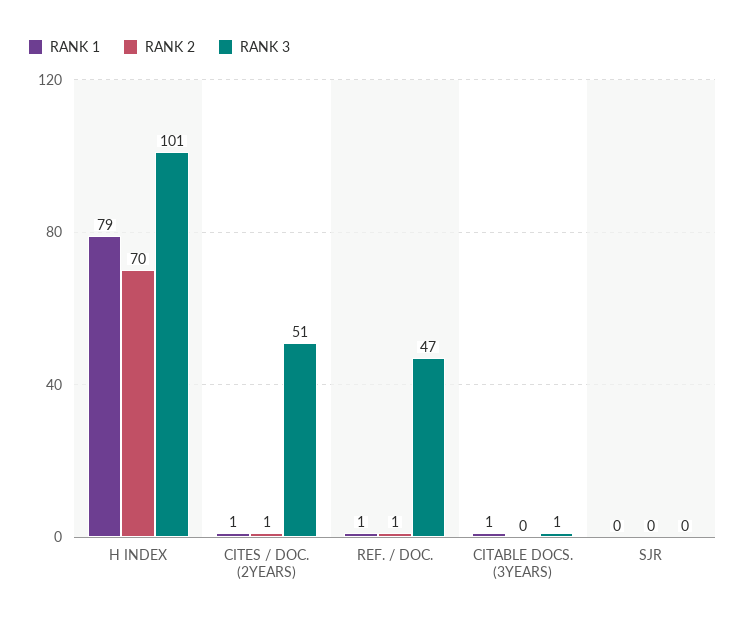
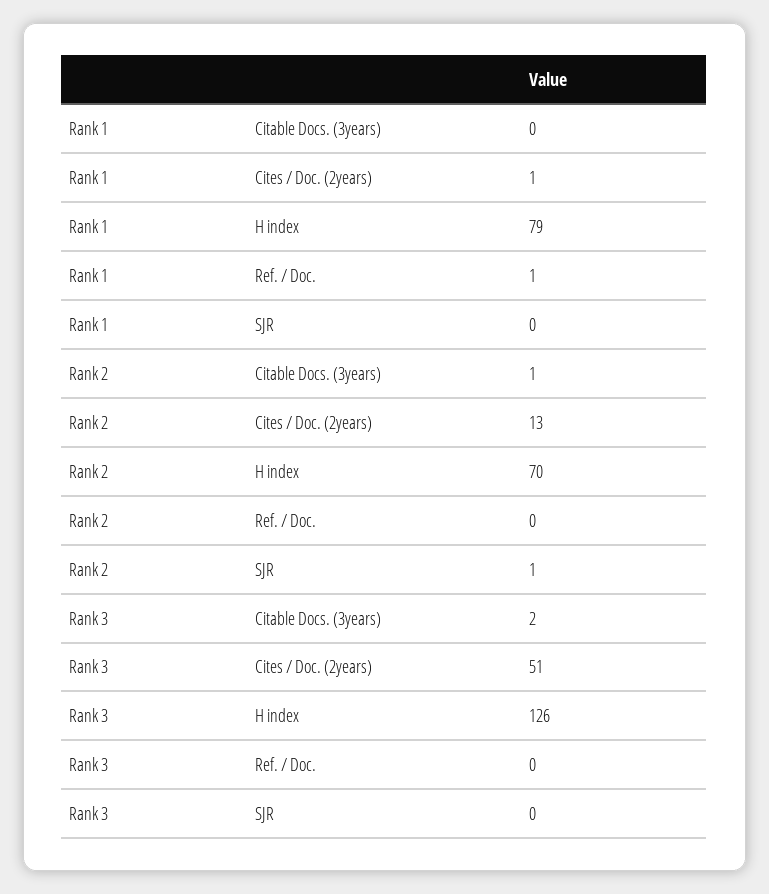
RANK 3, H INDEX: 101 -> 126
RANK 2, CITES / DOC. (2YEARS): 1 -> 13
RANK 2, REF. / DOC.: 1 -> 0
RANK 3, REF. / DOC.: 47 -> 0
RANK 1, CITABLE DOCS. (3YEARS): 1 -> 0
RANK 2, CITABLE DOCS. (3YEARS): 0 -> 1
RANK 3, CITABLE DOCS. (3YEARS): 1 -> 2
RANK 2, SJR: 0 -> 1

